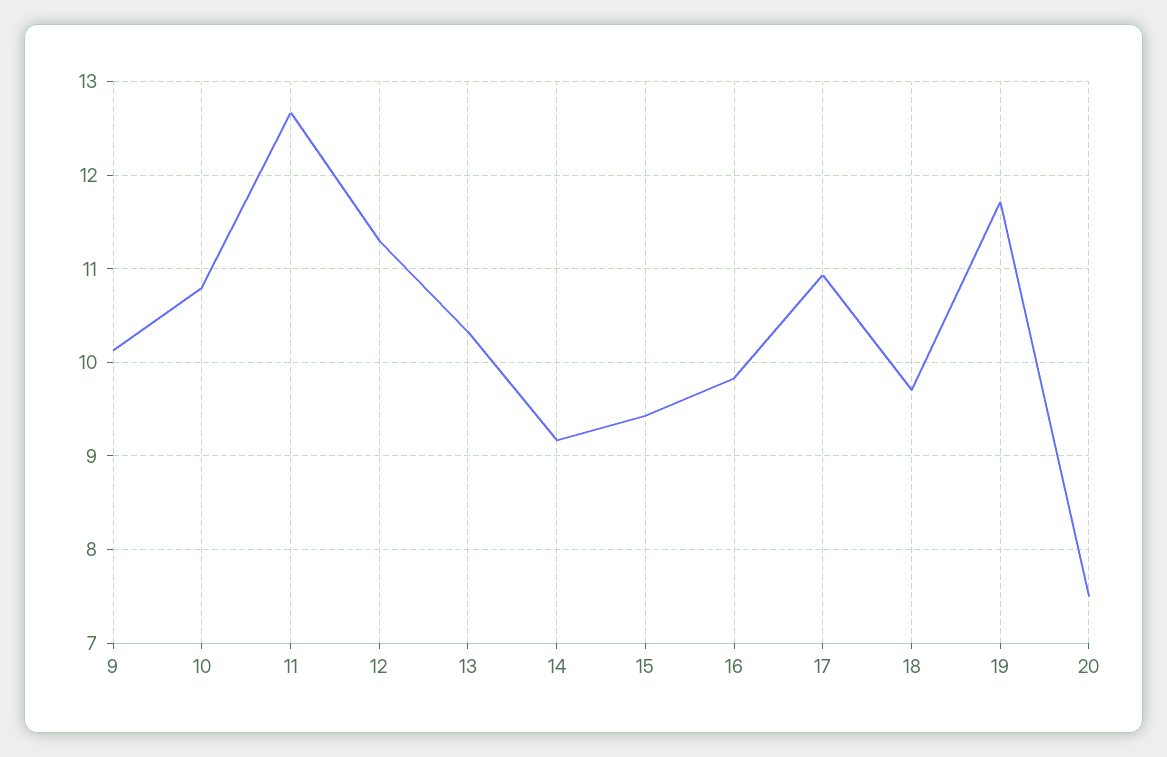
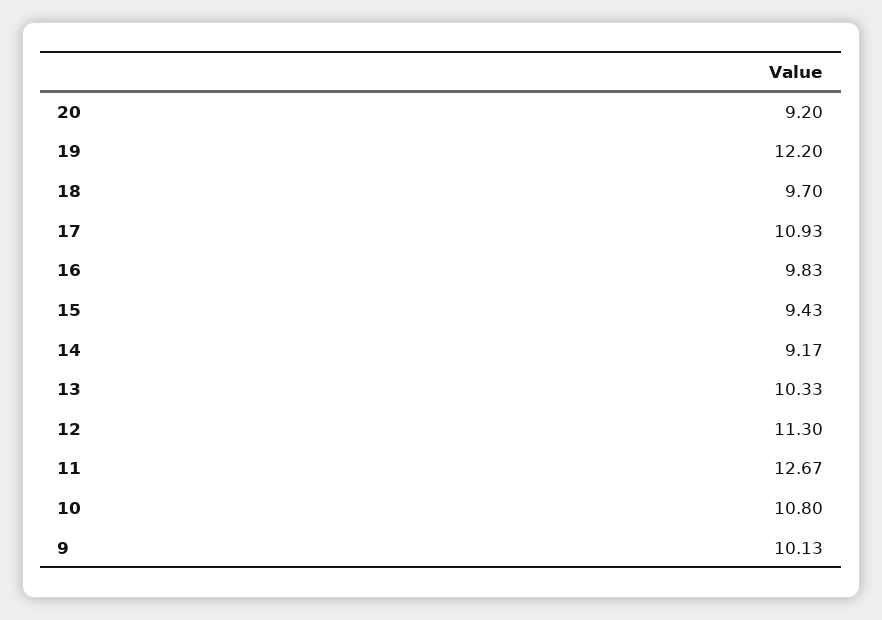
19: 11.7 -> 12.2
20: 7.5 -> 9.2

